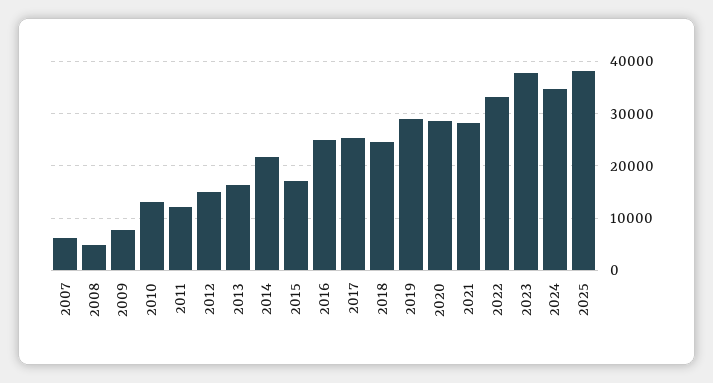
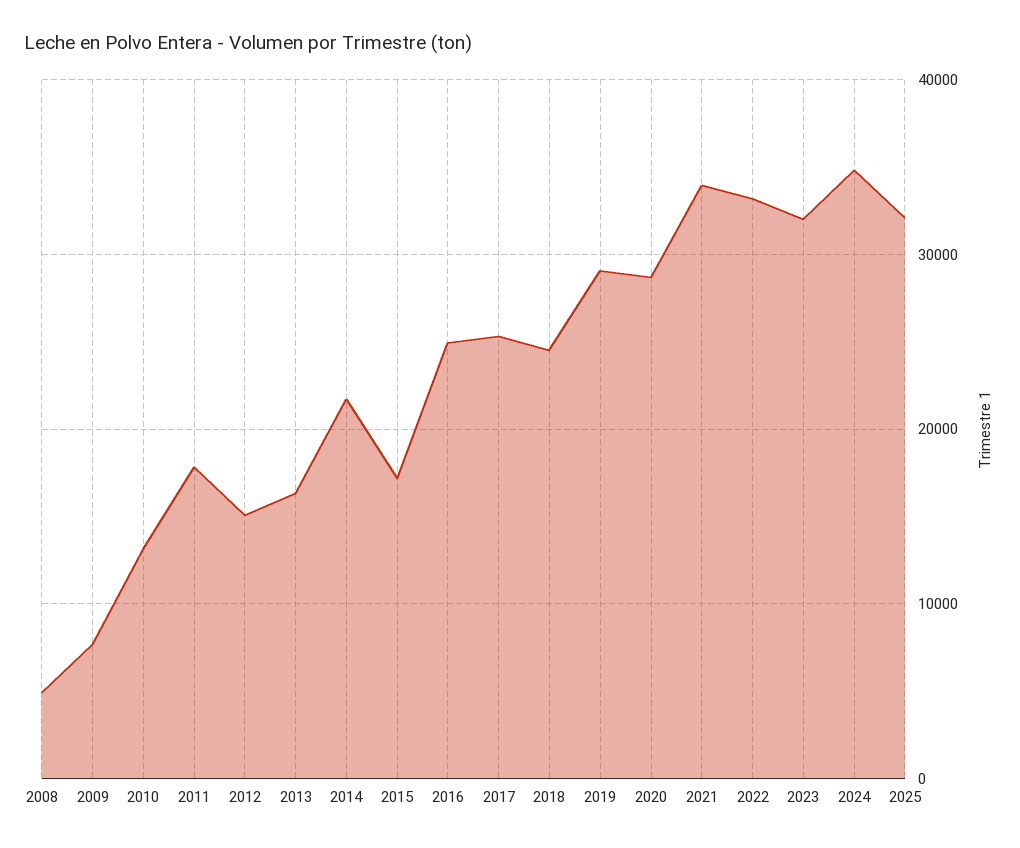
2007: 6000 -> none
2011: 12000 -> 18000
2021: 28000 -> 34000
2023: 38000 -> 32000
2025: 38000 -> 32000

